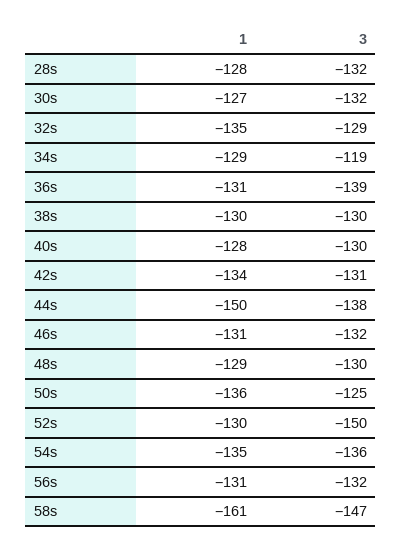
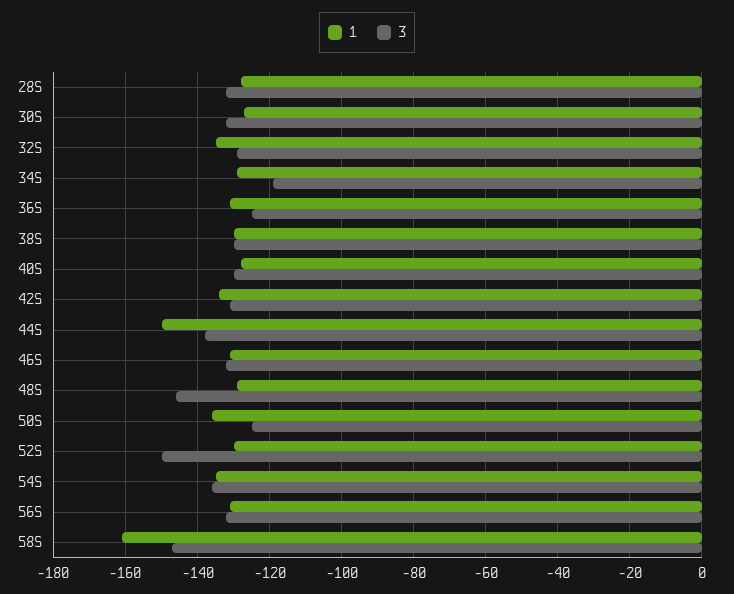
3, 36s: -139 -> -125
3, 48s: -130 -> -145

